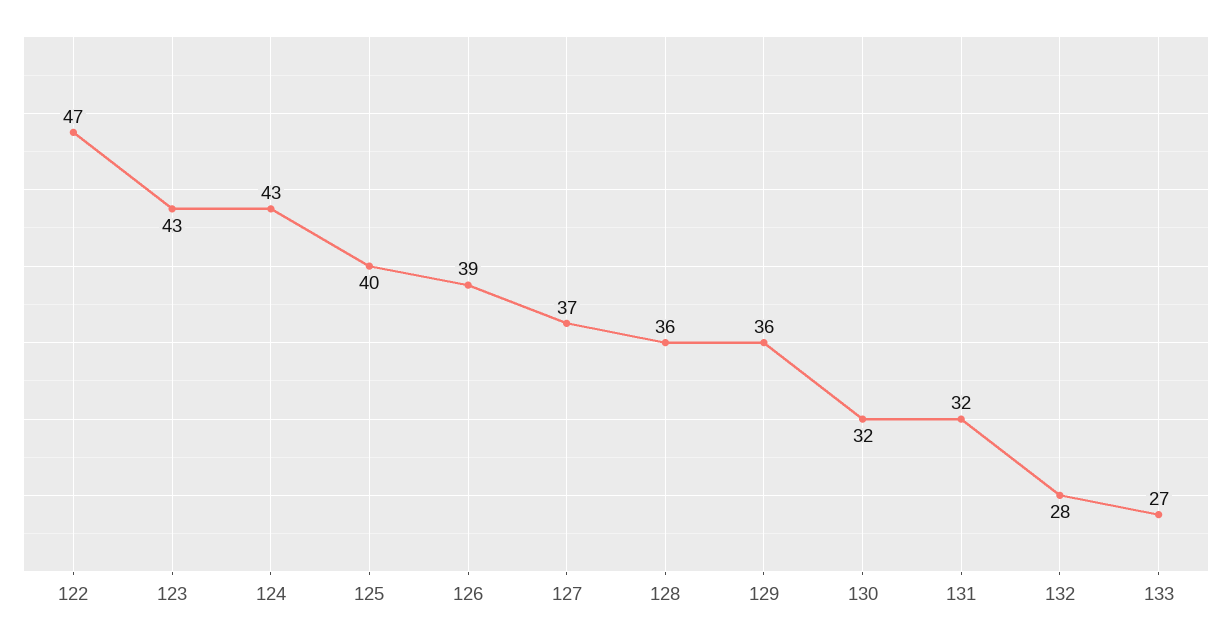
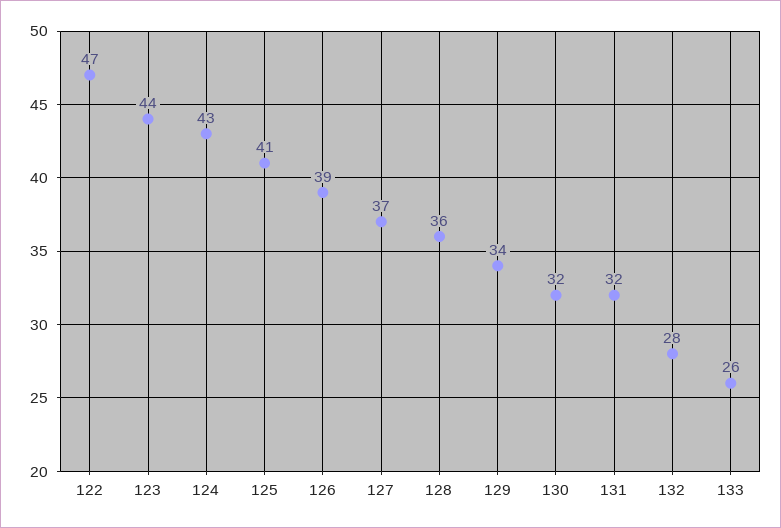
123: 43 -> 44
125: 40 -> 41
129: 36 -> 34
133: 27 -> 26

